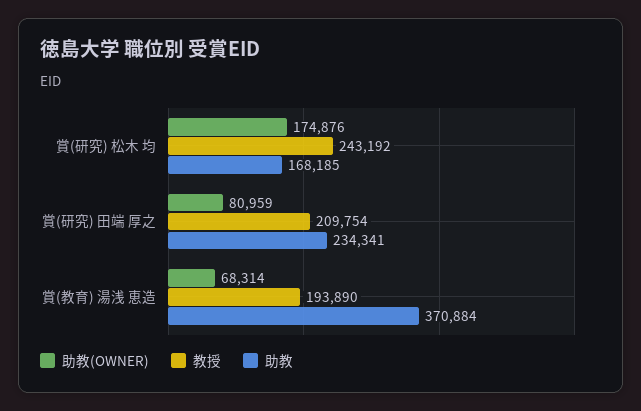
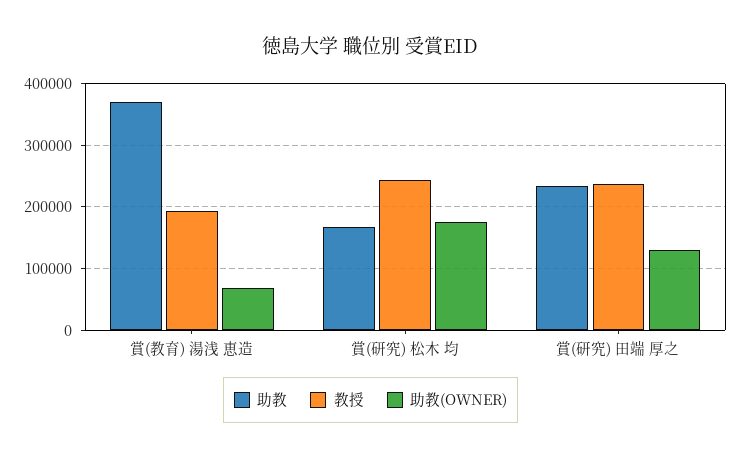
助教(OWNER), 賞(研究) 田端 厚之: 80959 -> 130000
教授, 賞(研究) 田端 厚之: 209754 -> 240000

